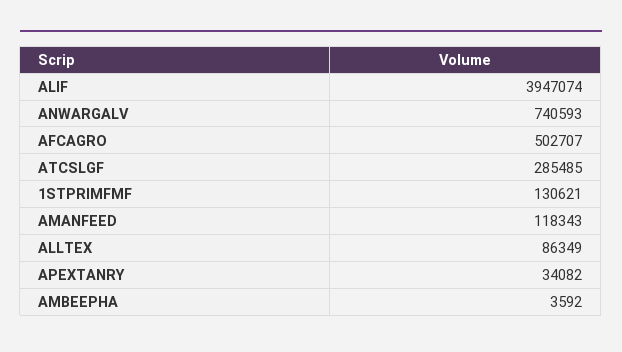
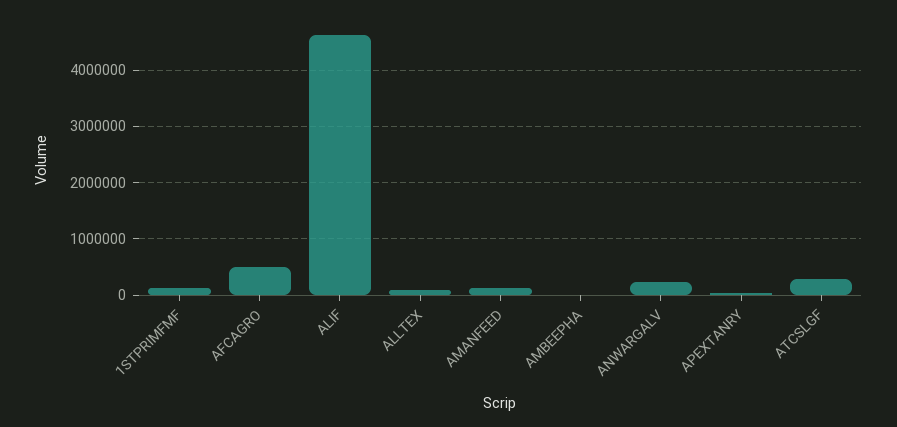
ALIF: 3947074 -> 4600000
ANWARGALV: 740593 -> 200000

